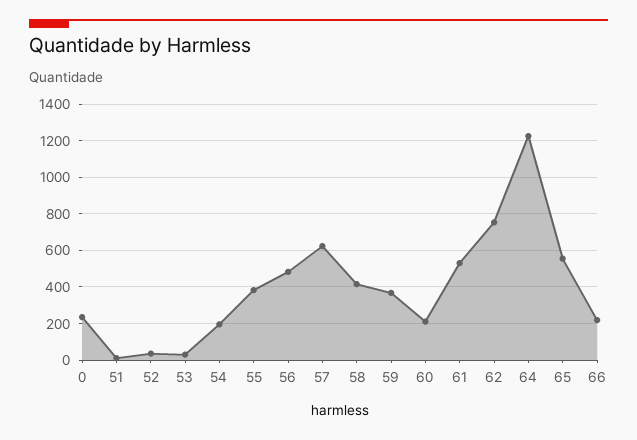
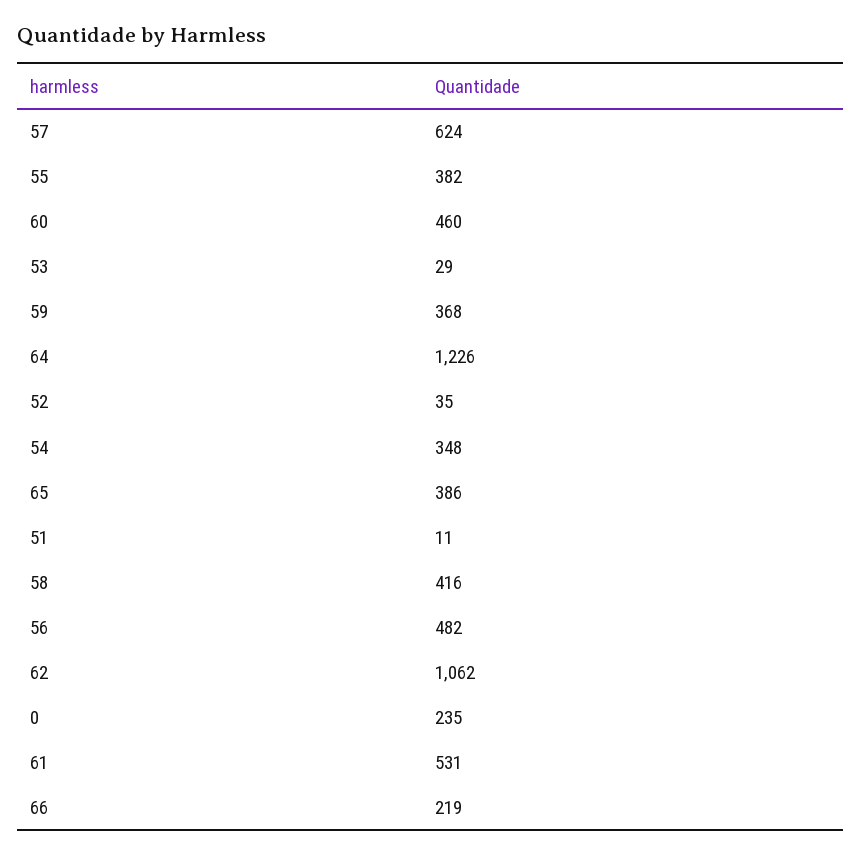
54: 200 -> 348
60: 200 -> 460
62: 750 -> 1062
65: 550 -> 386

